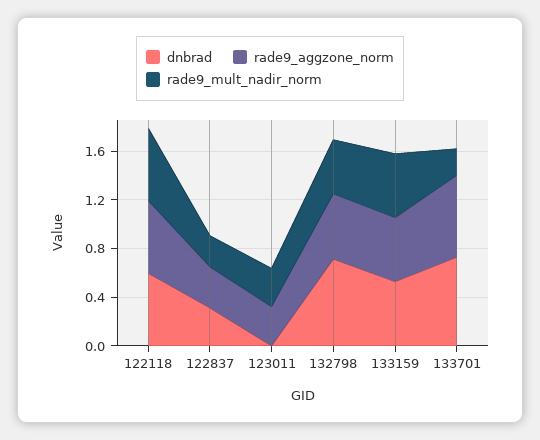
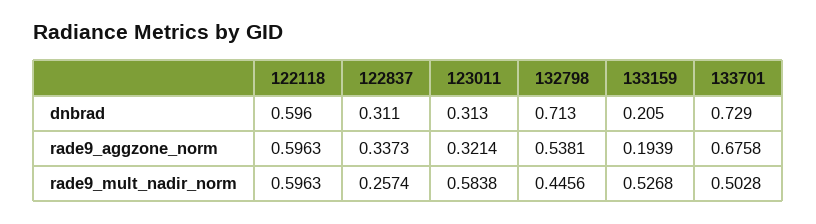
dnbrad, 123011: 0 -> 0.313
rade9_mult_nadir_norm, 123011: 0.3 -> 0.5838
dnbrad, 133159: 0.5 -> 0.205
rade9_aggzone_norm, 133159: 0.5 -> 0.1939
rade9_mult_nadir_norm, 133701: 0.2 -> 0.5028

